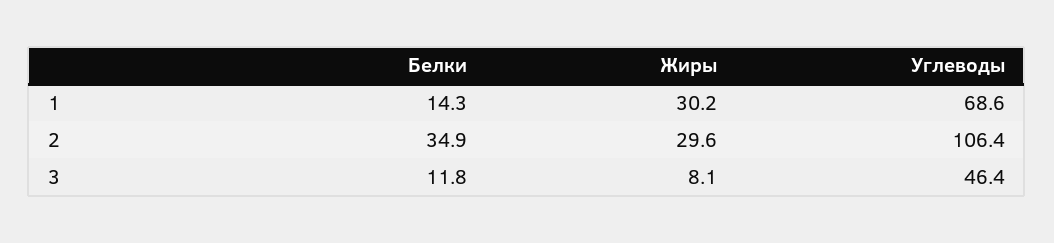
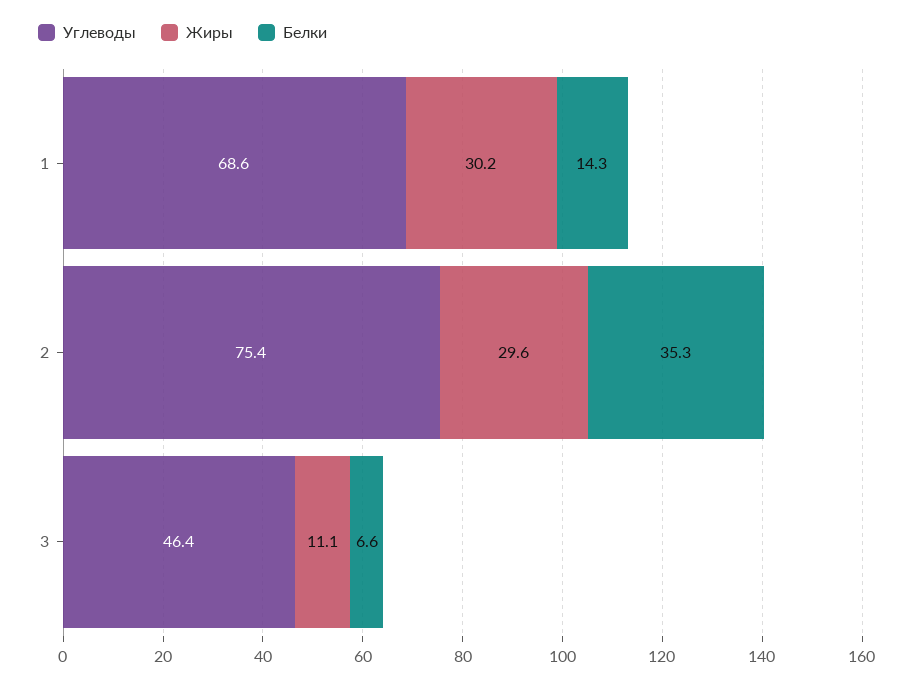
Белки, 2: 34.9 -> 35.3
Углеводы, 2: 106.4 -> 75.4
Белки, 3: 11.8 -> 6.6
Жиры, 3: 8.1 -> 11.1

